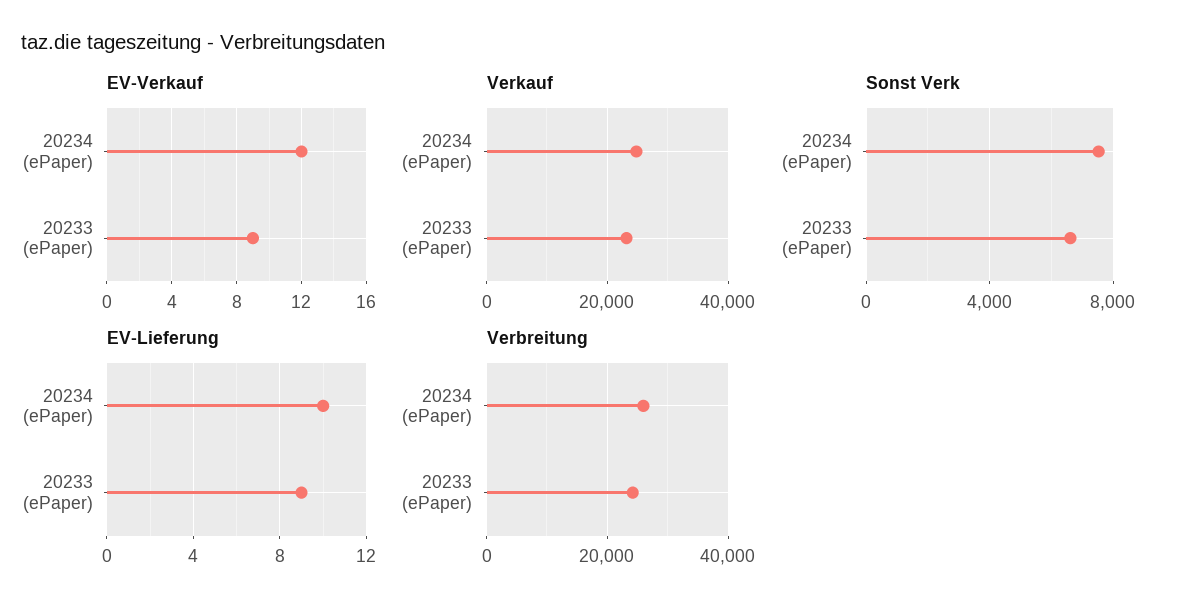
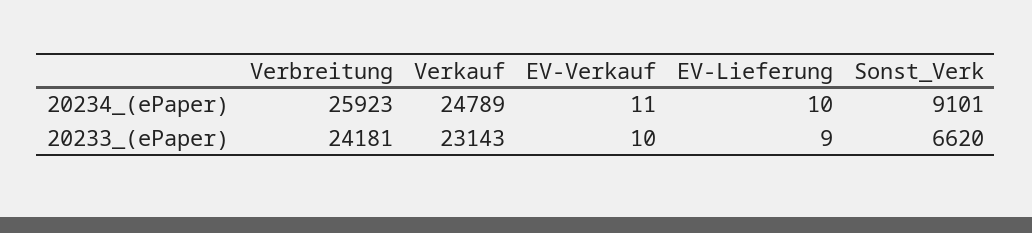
EV-Verkauf, 20234 (ePaper): 12 -> 11
EV-Verkauf, 20233 (ePaper): 9 -> 10
Sonst Verk, 20234 (ePaper): 7500 -> 9101

